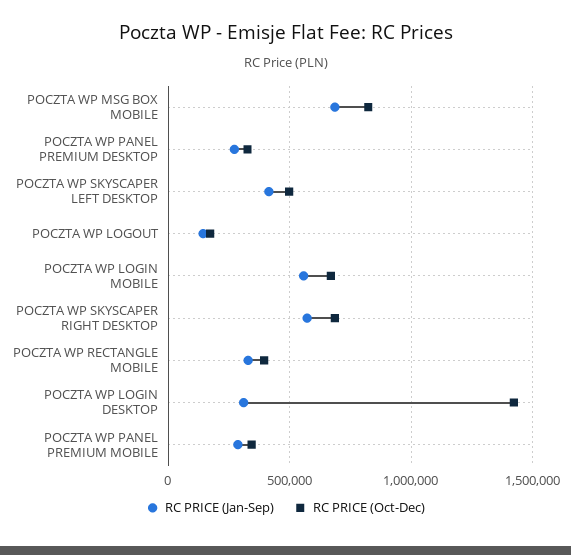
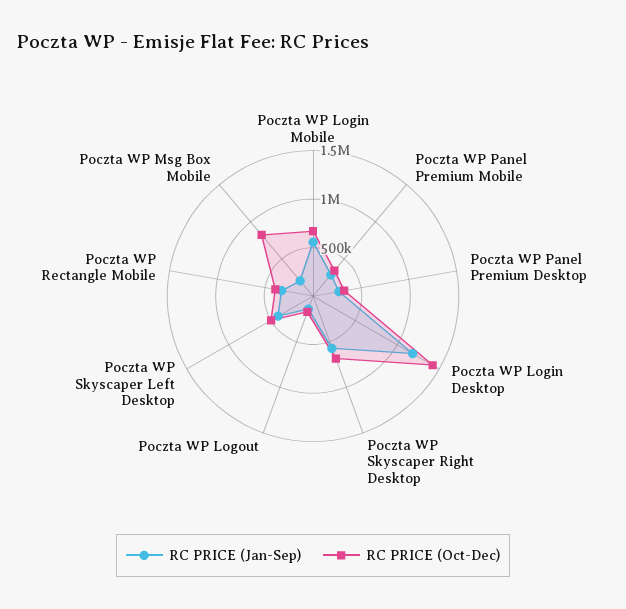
RC PRICE (Jan-Sep), POCZTA WP MSG BOX MOBILE: 700000 -> 200000
RC PRICE (Jan-Sep), POCZTA WP LOGIN DESKTOP: 300000 -> 1200000

